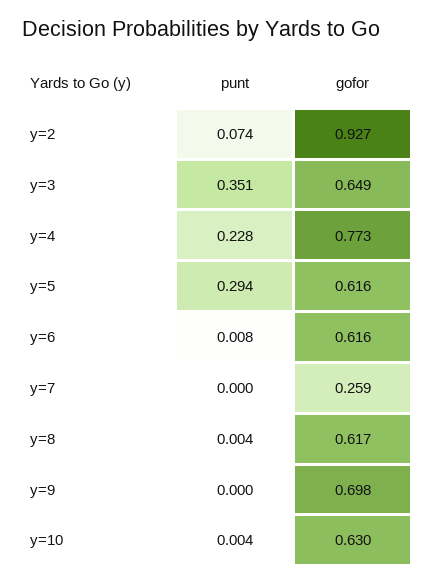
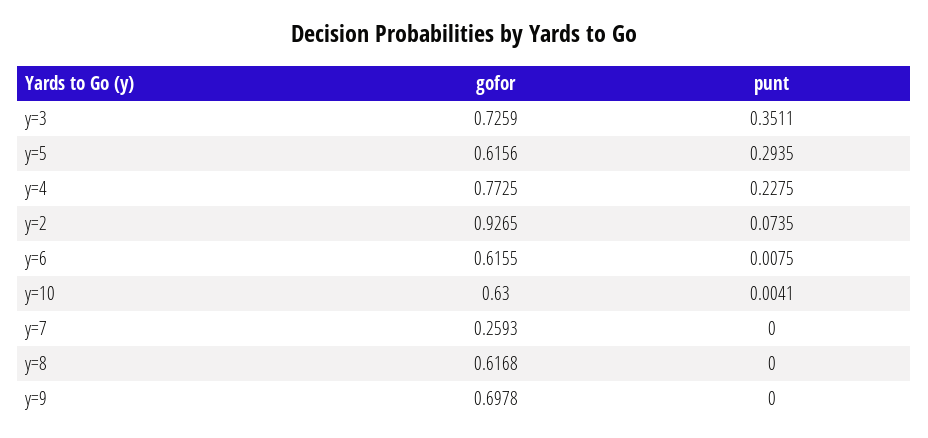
gofor, y=3: 0.649 -> 0.7259
punt, y=8: 0.004 -> 0

